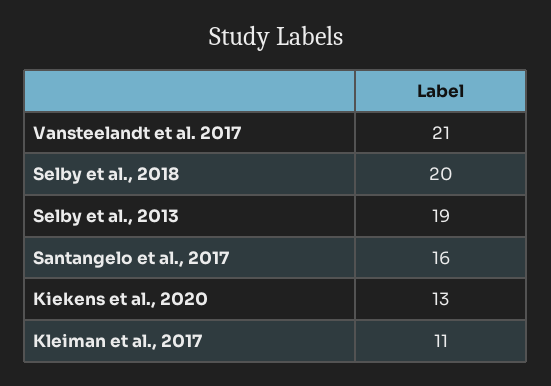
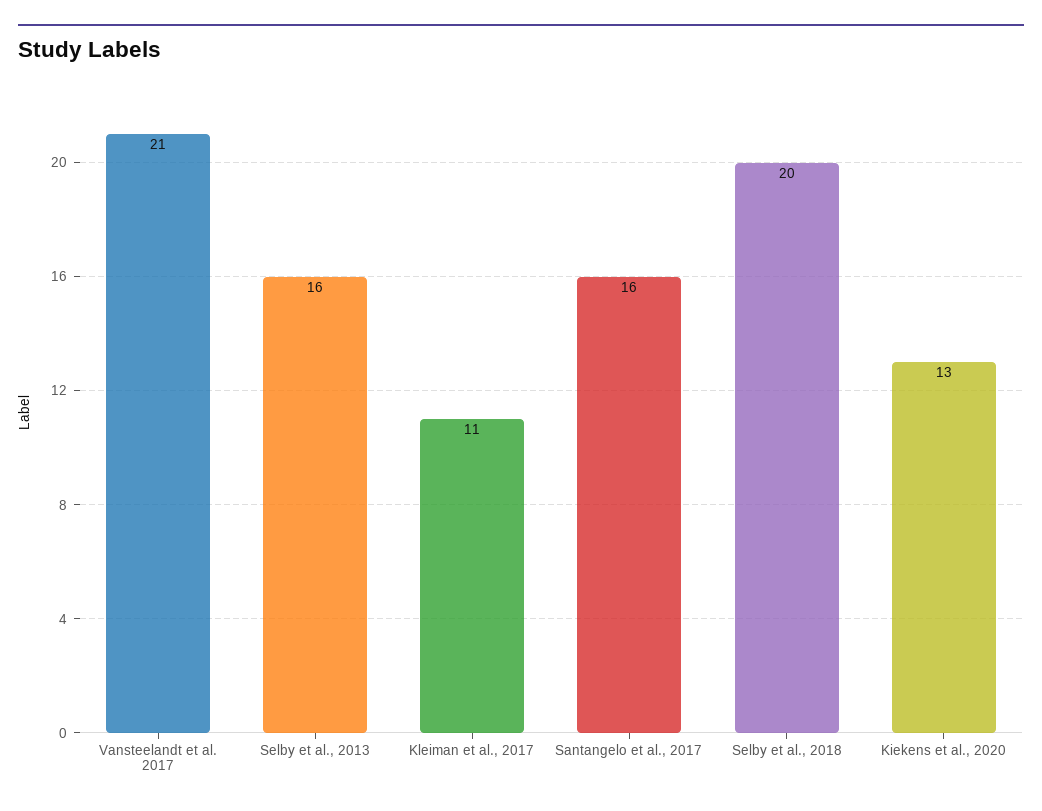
Selby et al., 2013: 19 -> 16

